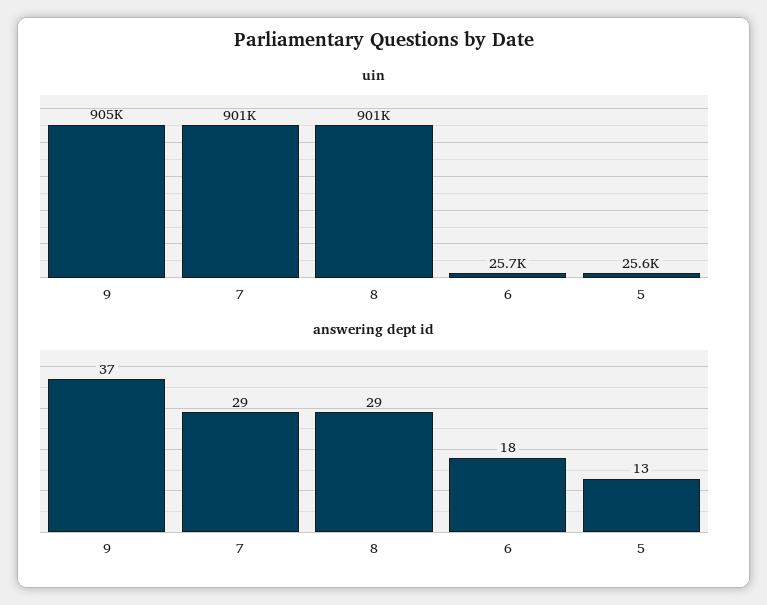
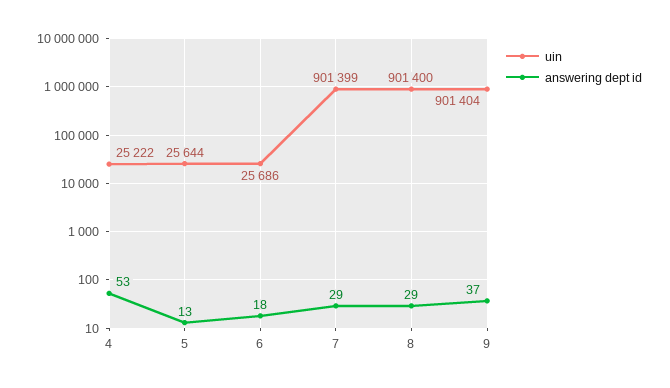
uin, 9: 905000 -> 901404
uin, 4: none -> 25222
answering dept id, 4: none -> 53

